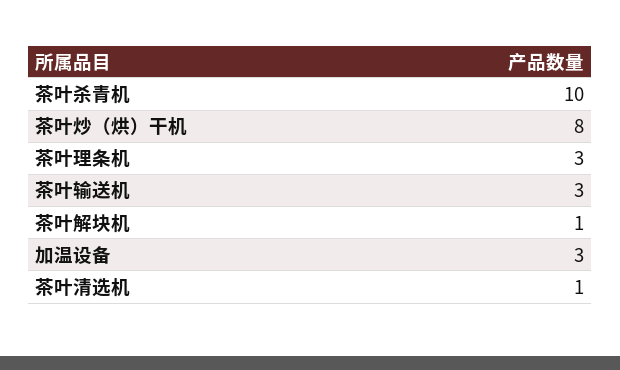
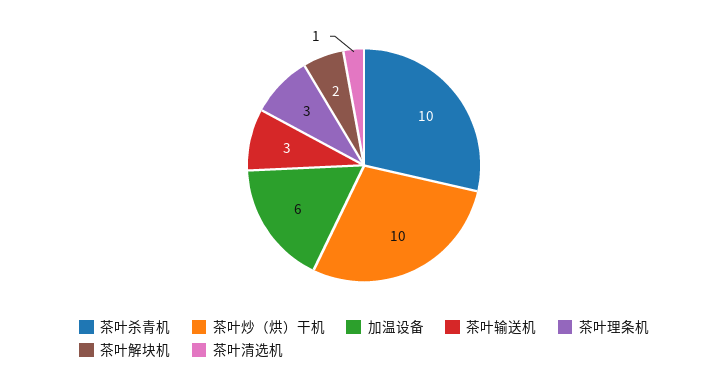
茶叶炒（烘）干机: 8 -> 10
茶叶解块机: 1 -> 2
加温设备: 3 -> 6

